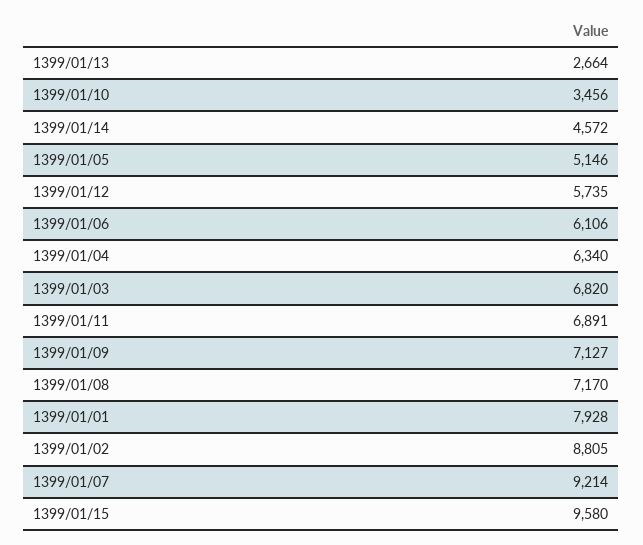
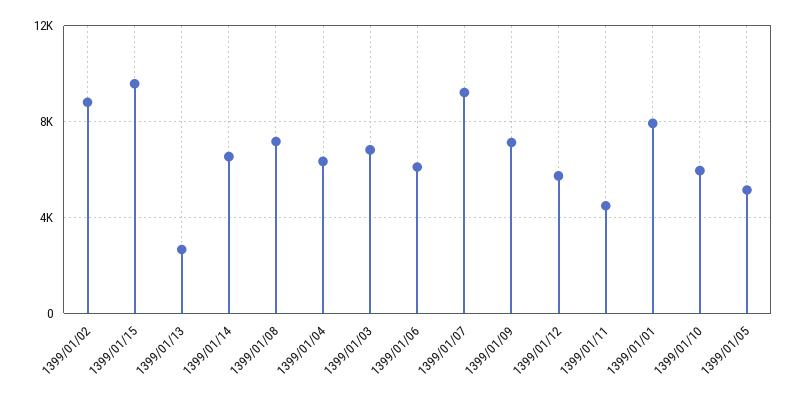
1399/01/10: 3456 -> 6000
1399/01/14: 4572 -> 6500
1399/01/11: 6891 -> 4500

